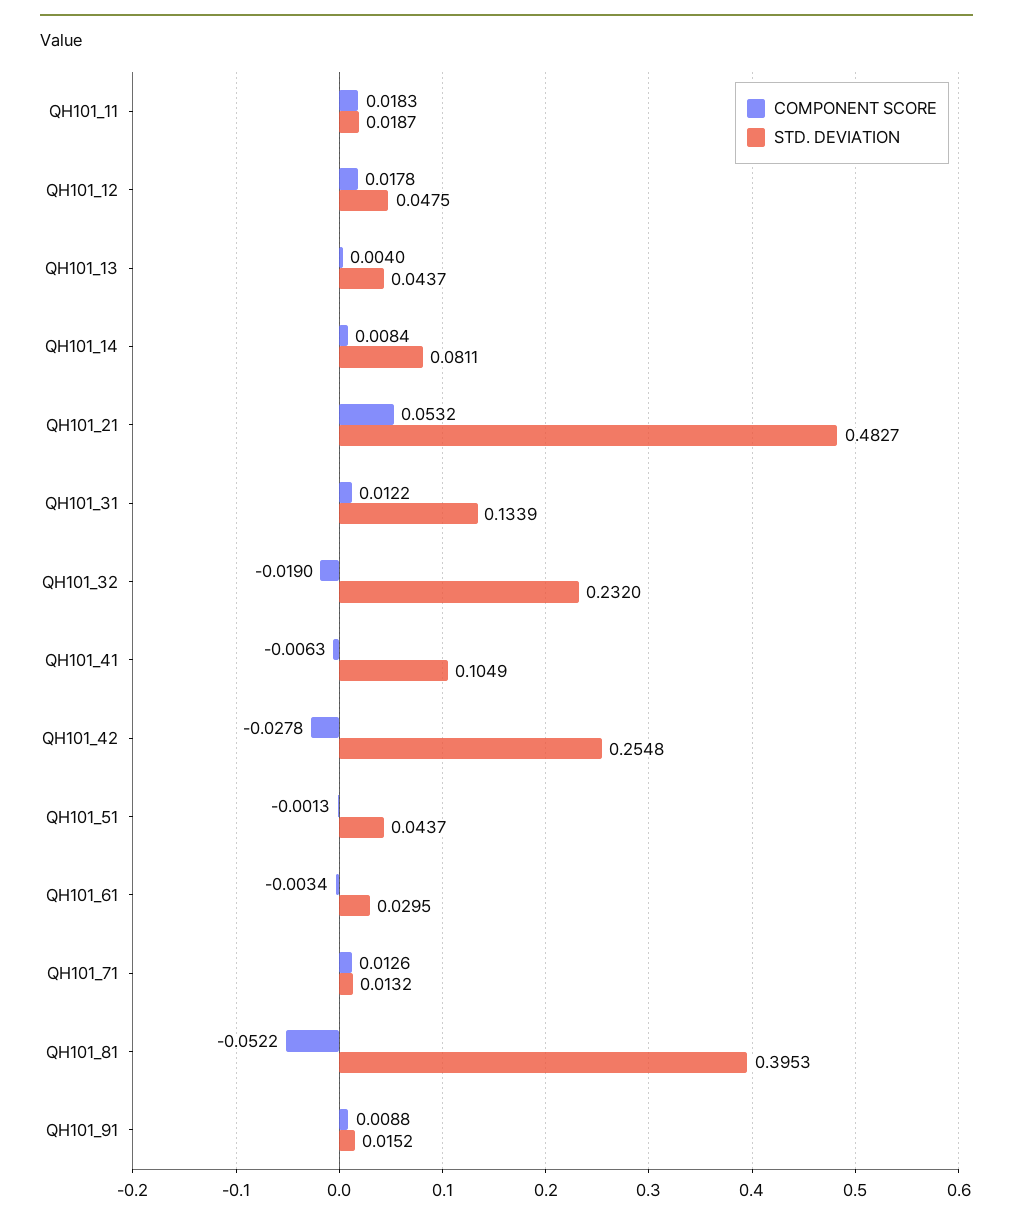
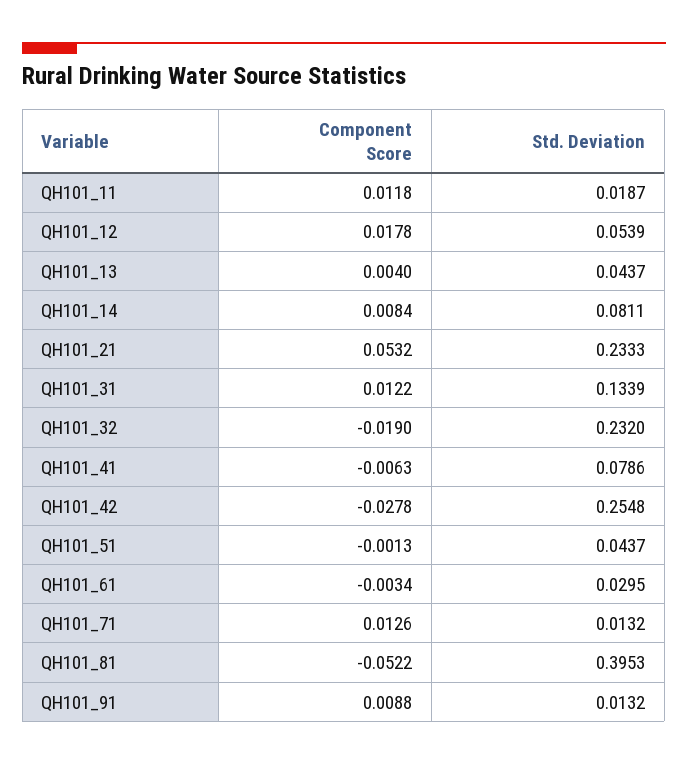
COMPONENT SCORE, QH101_11: 0.0183 -> 0.0118
STD. DEVIATION, QH101_12: 0.0475 -> 0.0539
STD. DEVIATION, QH101_21: 0.4827 -> 0.2333
STD. DEVIATION, QH101_41: 0.1049 -> 0.0786
STD. DEVIATION, QH101_91: 0.0152 -> 0.0132

